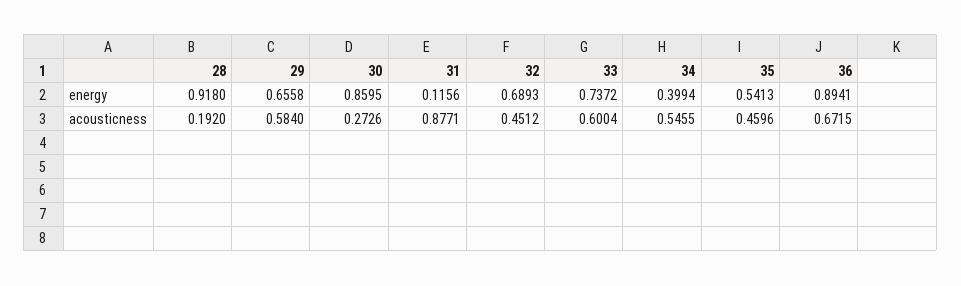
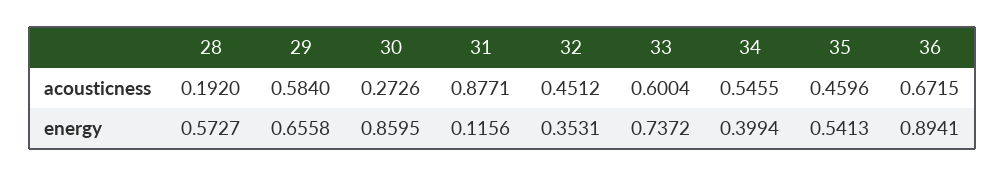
28, energy: 0.918 -> 0.5727
32, energy: 0.6893 -> 0.3531

